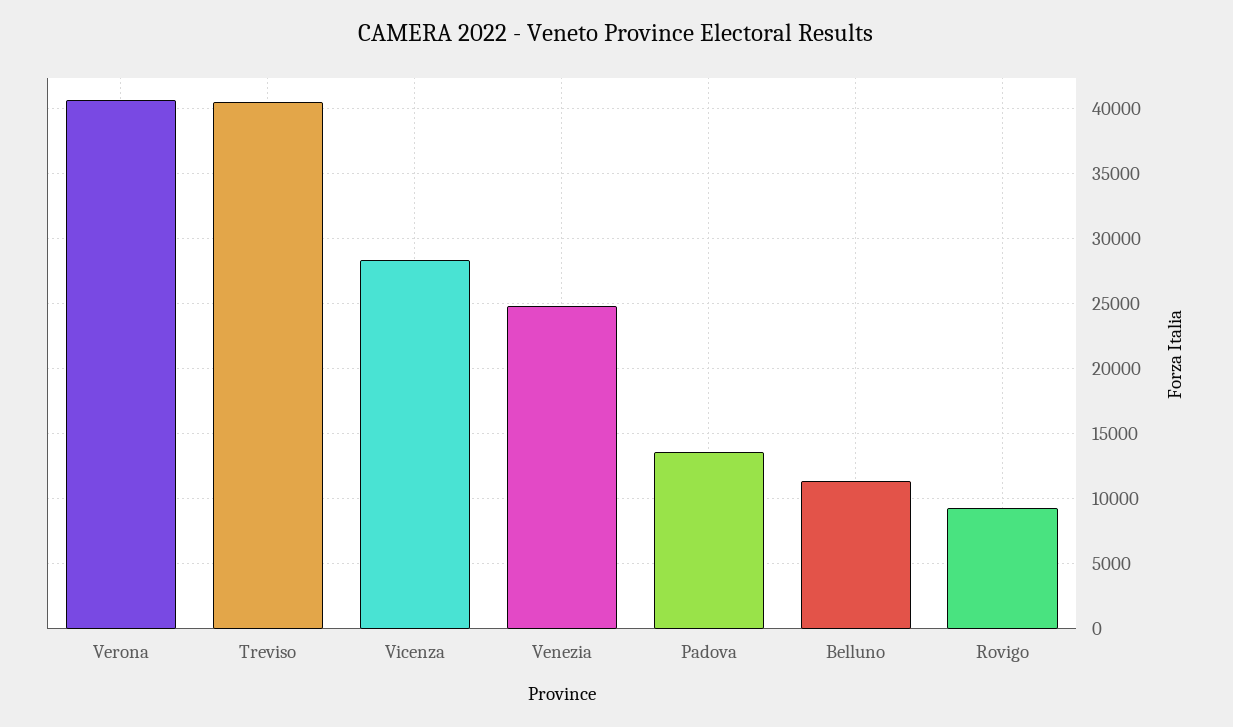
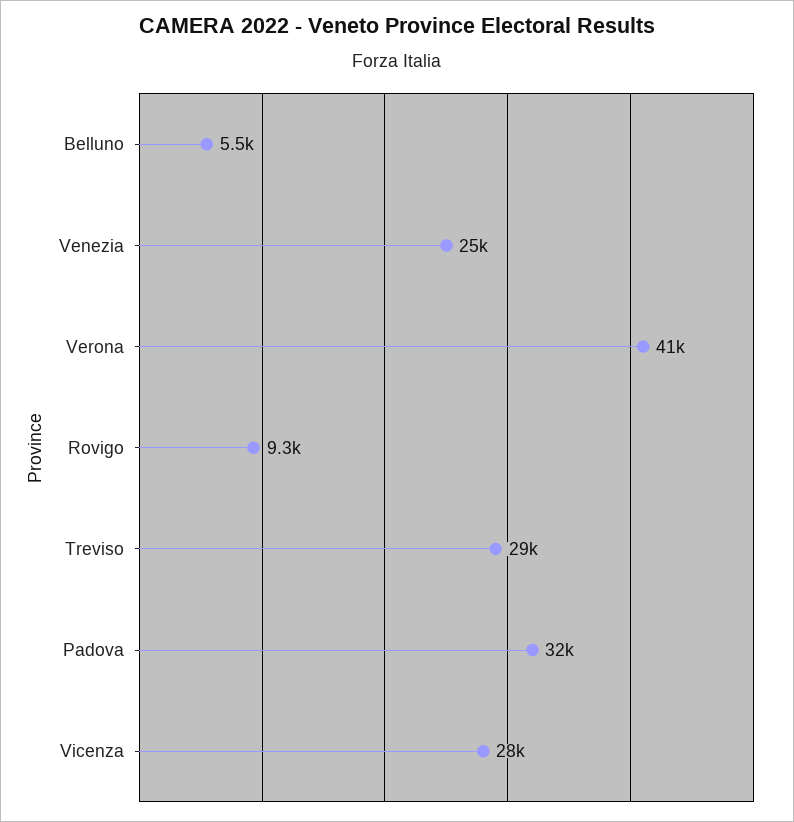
Treviso: 40500 -> 29000
Padova: 13500 -> 32000
Belluno: 11500 -> 5500

